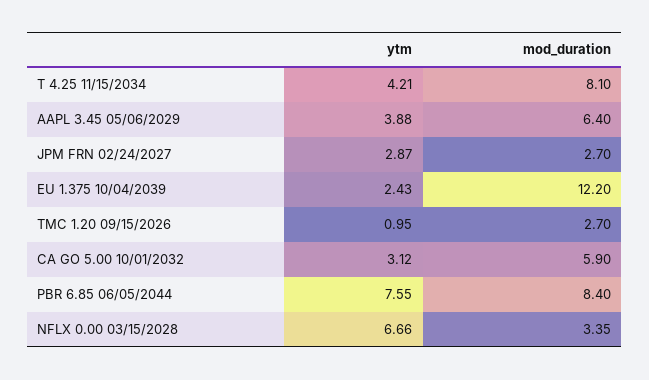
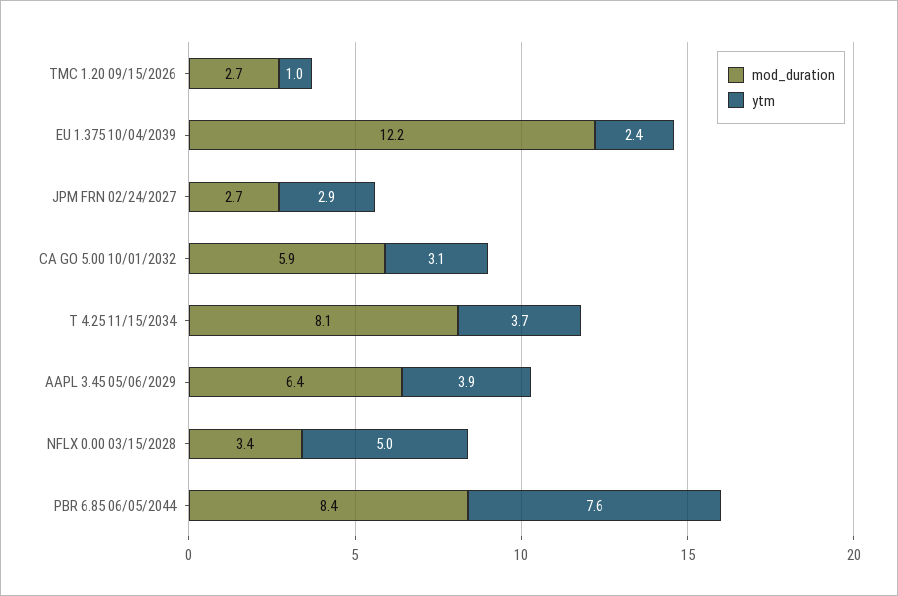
ytm, T 4.25 11/15/2034: 4.21 -> 3.7
ytm, NFLX 0.00 03/15/2028: 6.66 -> 5

